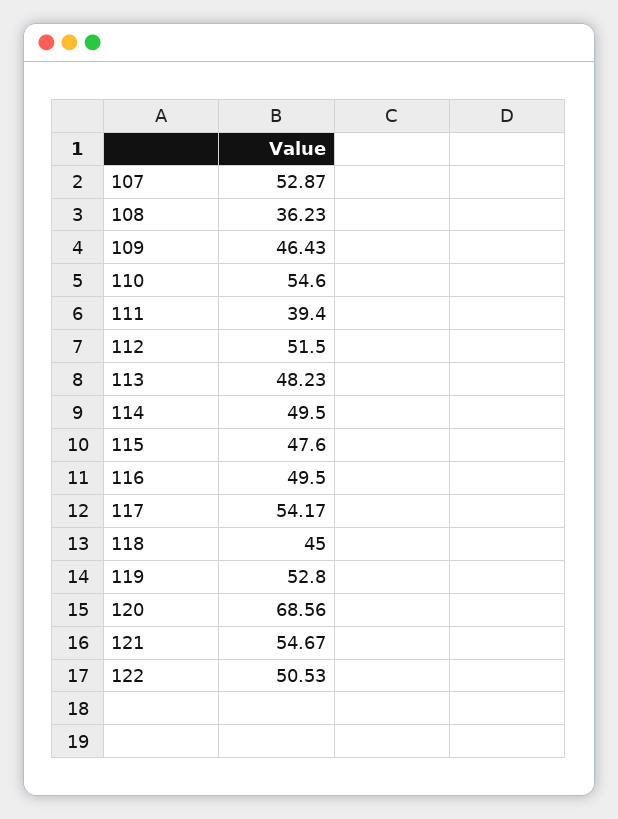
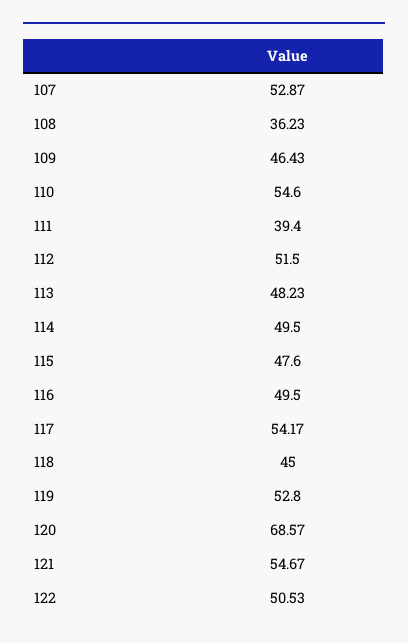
120: 68.56 -> 68.57

